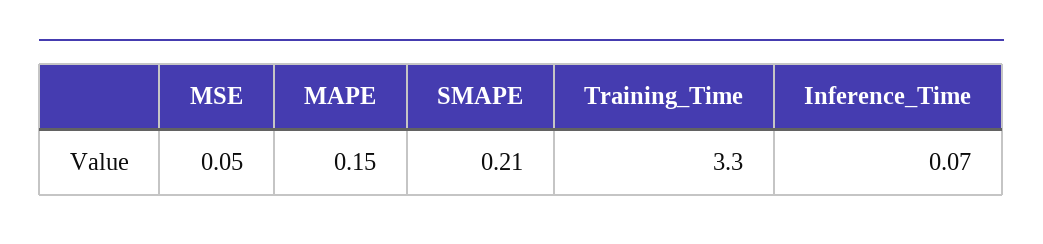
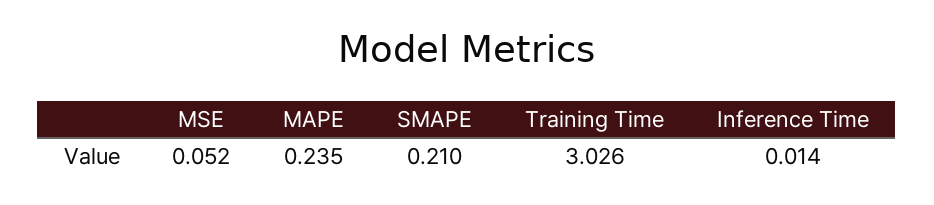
MAPE: 0.15 -> 0.235
Training_Time: 3.3 -> 3.026
Inference_Time: 0.07 -> 0.014

